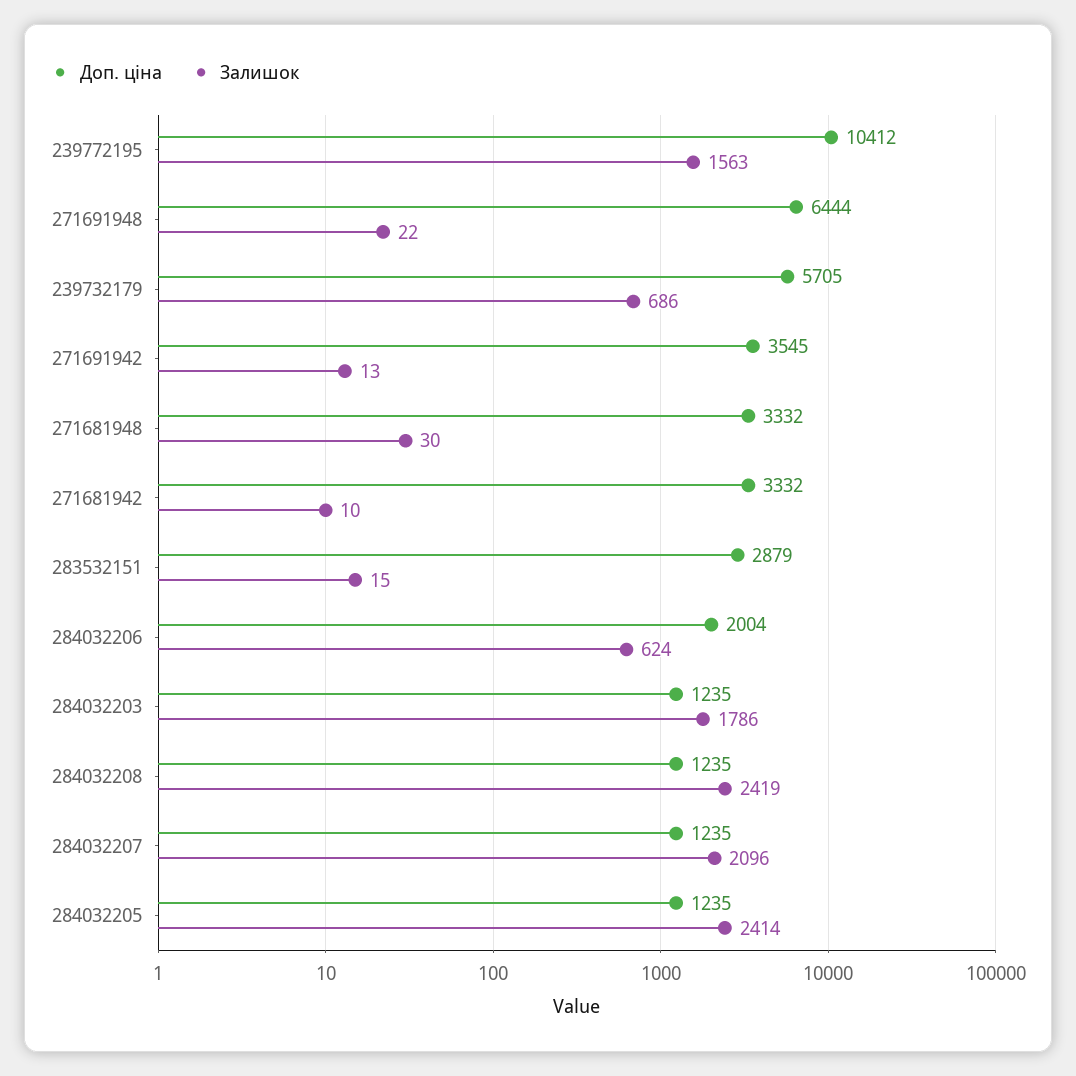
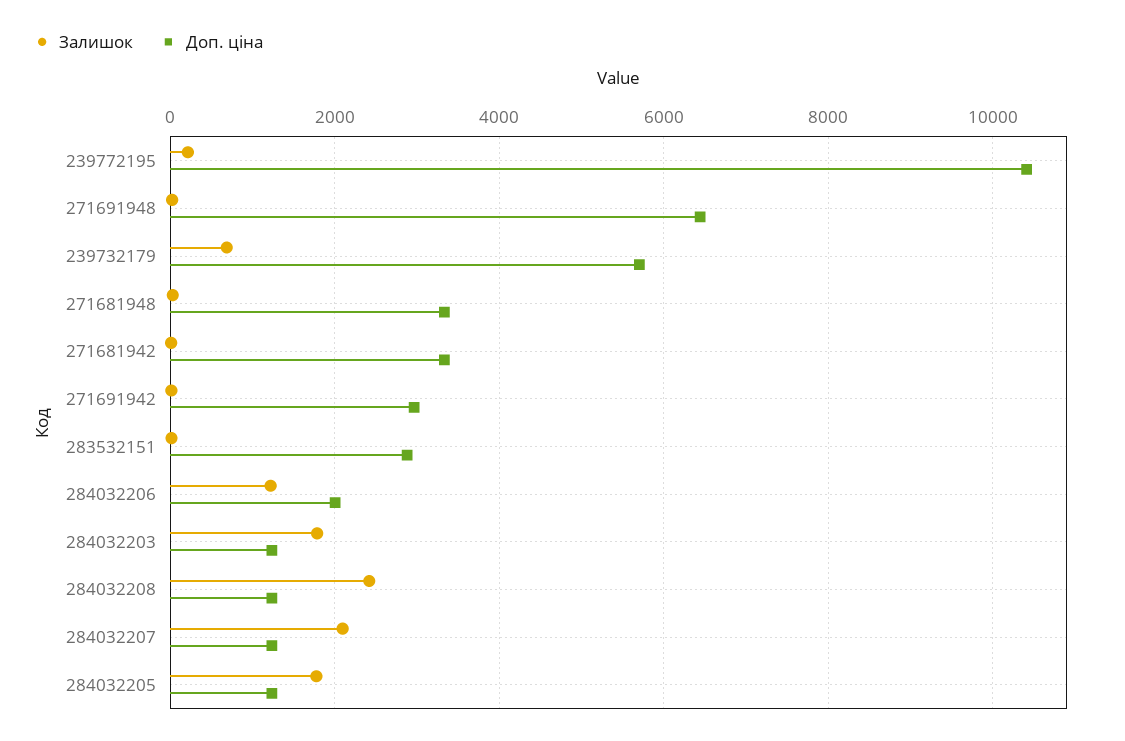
Залишок, 239772195: 1563 -> 200
Доп. ціна, 271691942: 3545 -> 3000
Залишок, 284032206: 624 -> 1200
Залишок, 284032205: 2414 -> 1800

